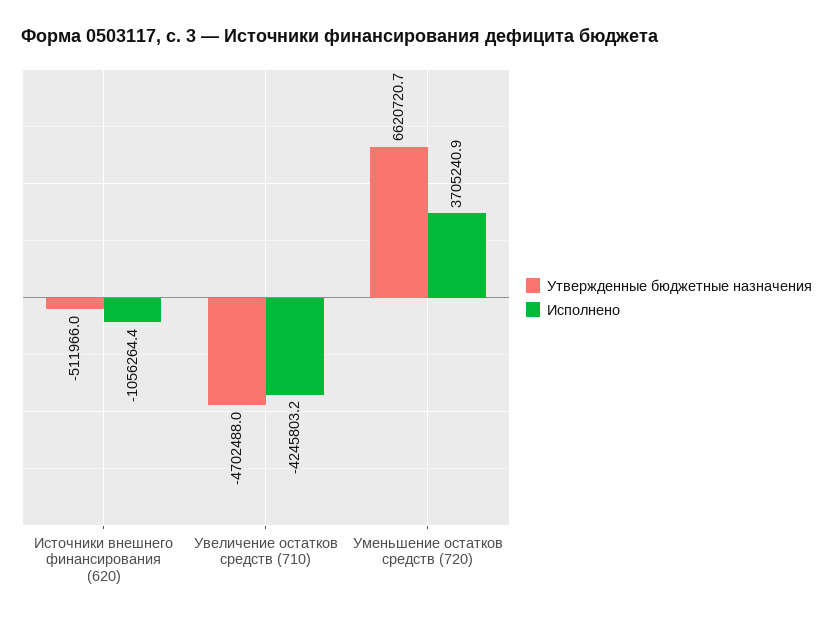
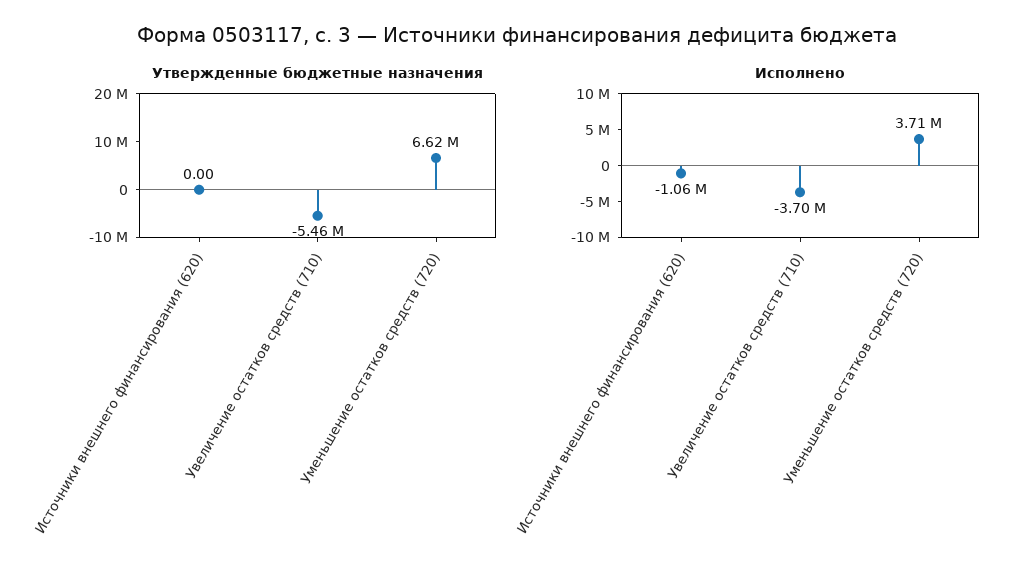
Утвержденные бюджетные назначения, Источники внешнего финансирования (620): -511966 -> 0
Утвержденные бюджетные назначения, Увеличение остатков средств (710): -4702488 -> -5460000
Исполнено, Увеличение остатков средств (710): -4245803.2 -> -3700000

